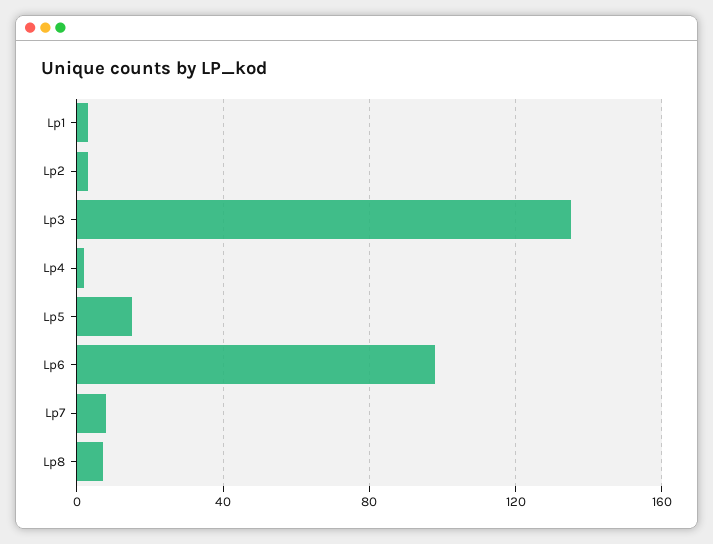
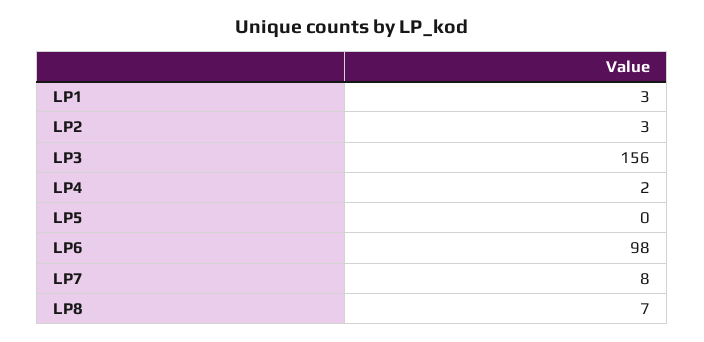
Lp3: 135 -> 156
Lp5: 15 -> 0

